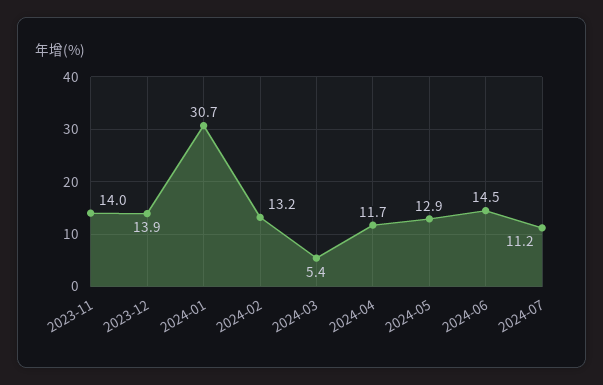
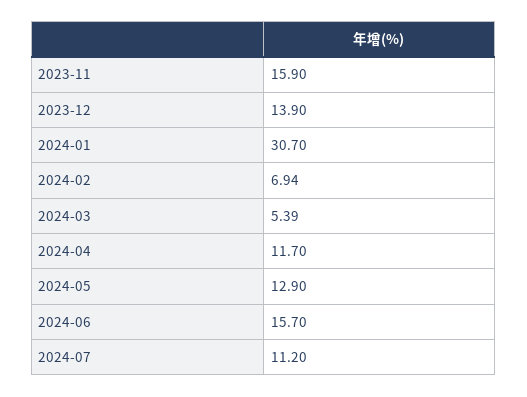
2023-11: 14 -> 15.9
2024-02: 13.2 -> 6.94
2024-06: 14.5 -> 15.7

